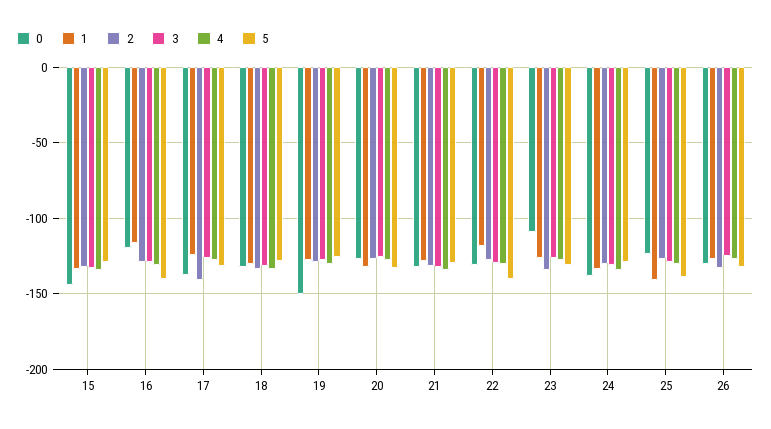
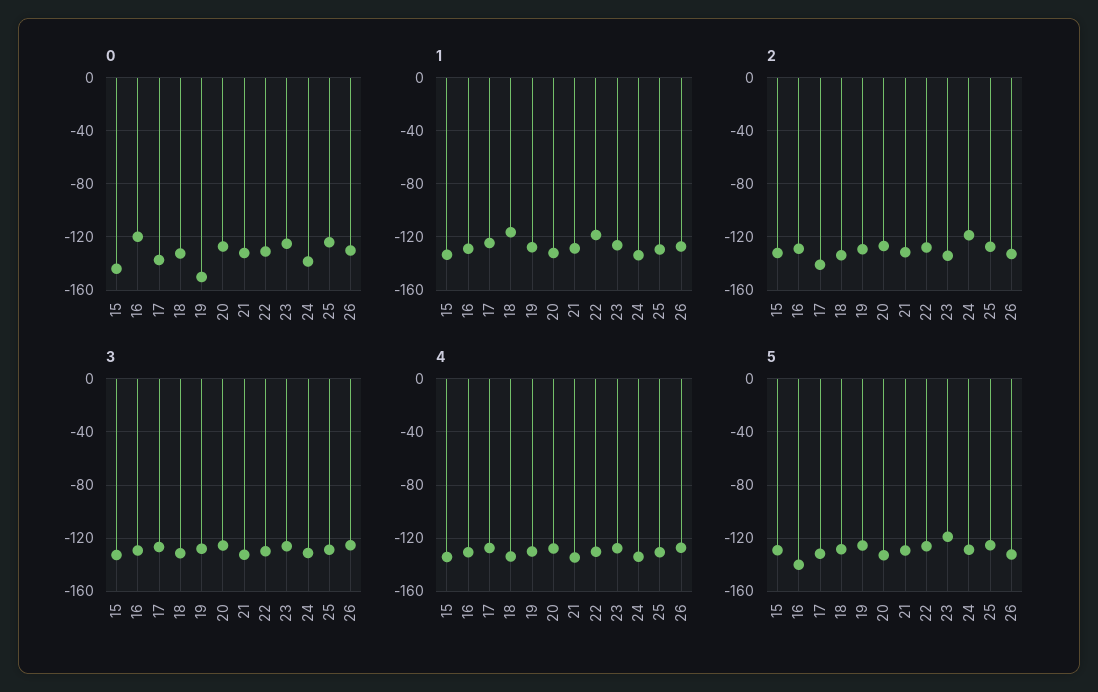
1, 16: -115 -> -130
1, 18: -130 -> -115
5, 22: -140 -> -125
0, 23: -110 -> -125
5, 23: -130 -> -120
2, 24: -130 -> -120
1, 25: -140 -> -130
5, 25: -140 -> -125

